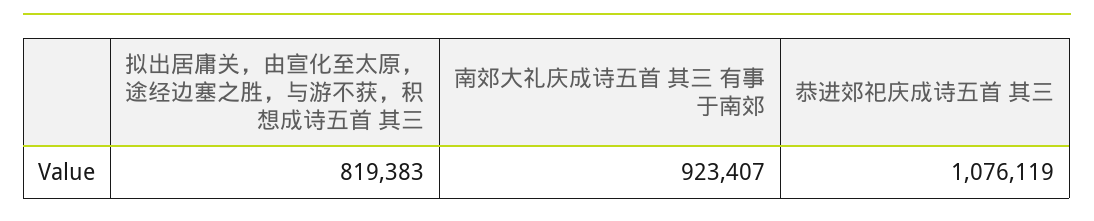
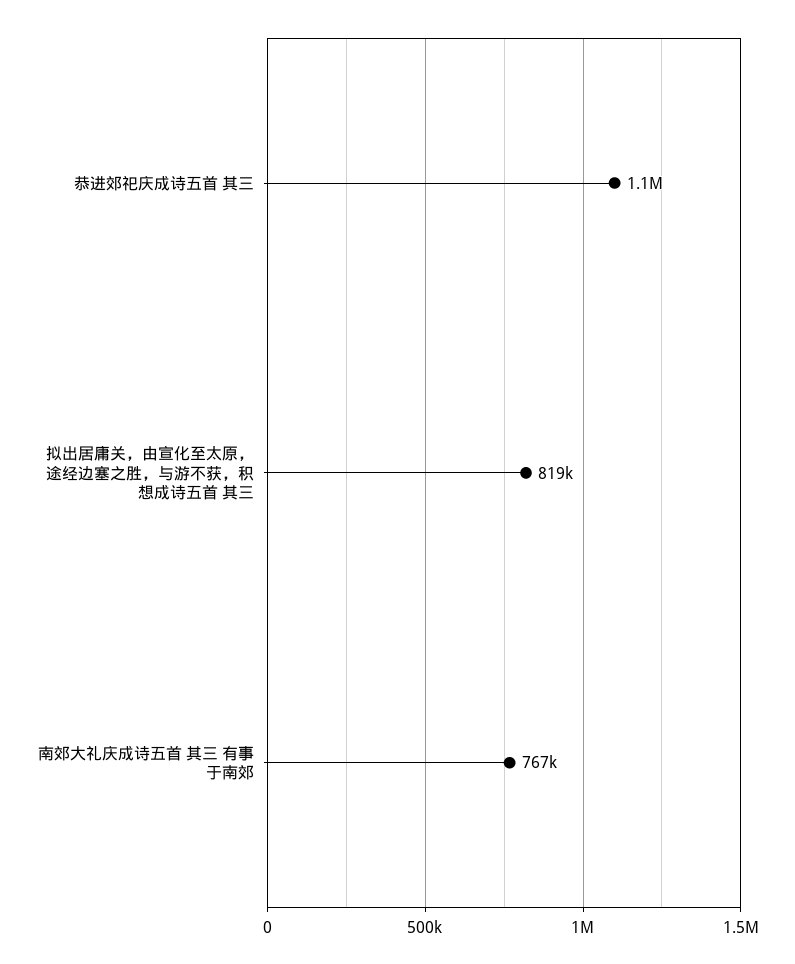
南郊大礼庆成诗五首 其三 有事于南郊: 923407 -> 767000

